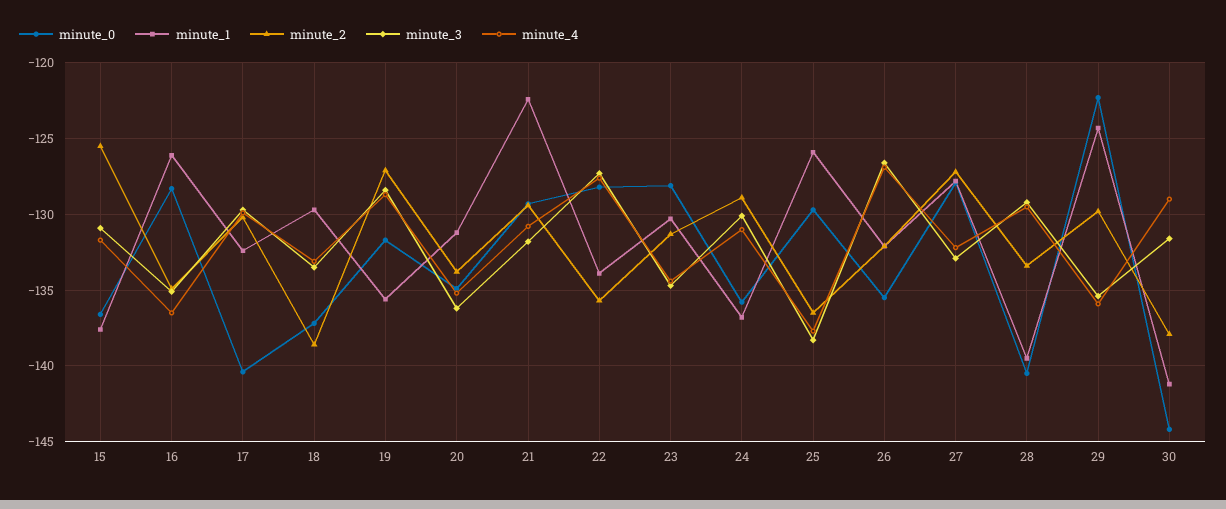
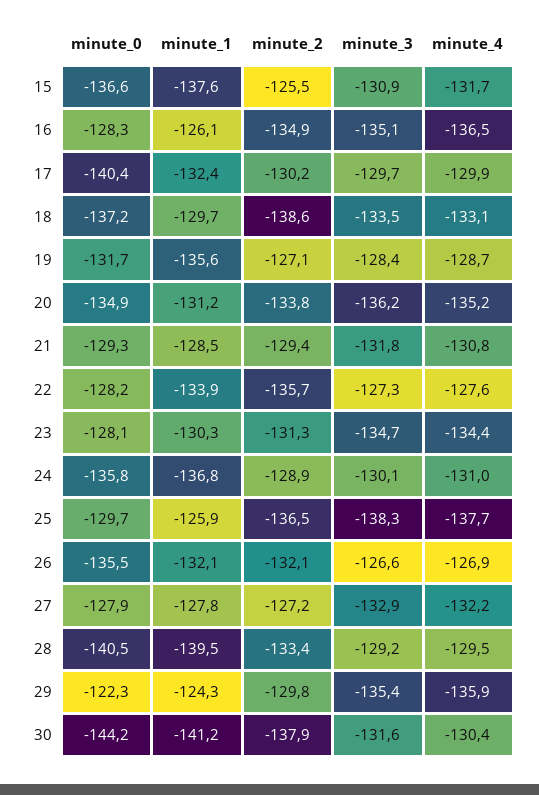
minute_1, 21: -122.5 -> -128.5
minute_4, 30: -129 -> -130.4

